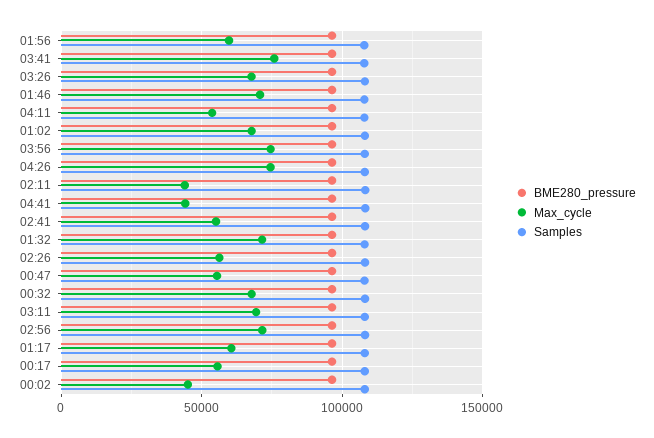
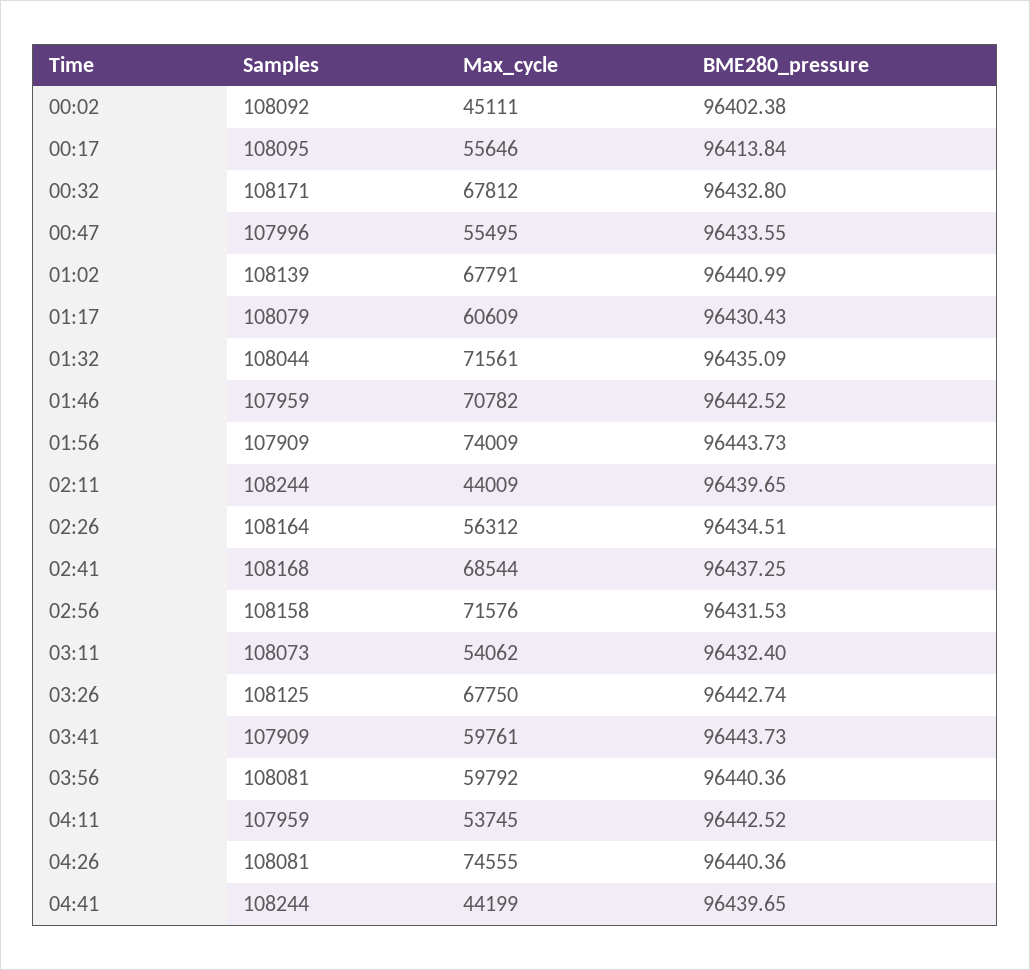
Max_cycle, 01:56: 60000 -> 74009
Max_cycle, 03:41: 75000 -> 59761
Max_cycle, 03:56: 75000 -> 59792
Max_cycle, 02:41: 55000 -> 68544
Max_cycle, 03:11: 70000 -> 54062

